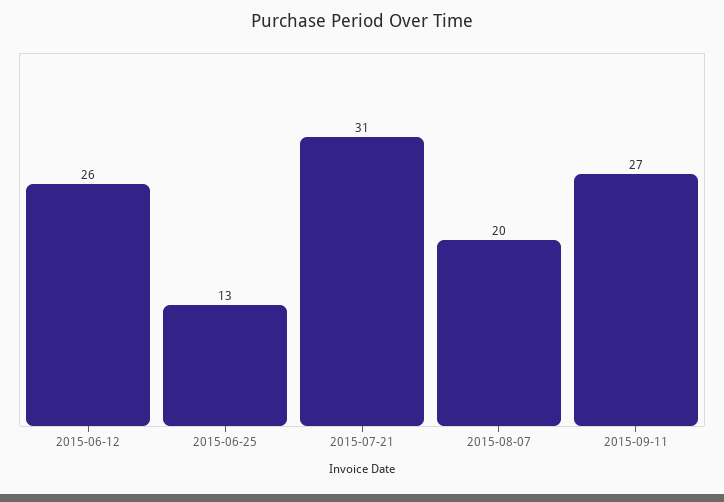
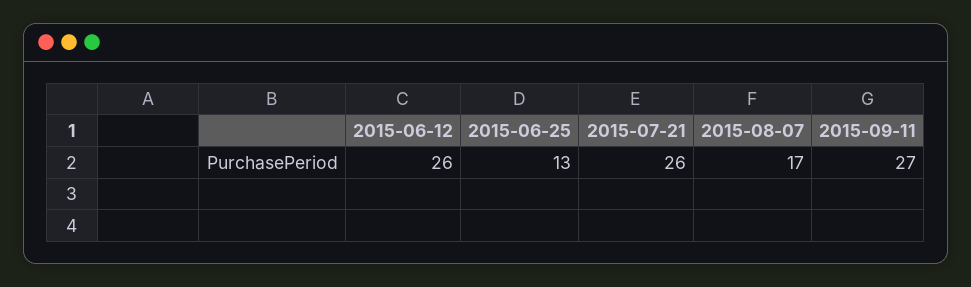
2015-07-21: 31 -> 26
2015-08-07: 20 -> 17

